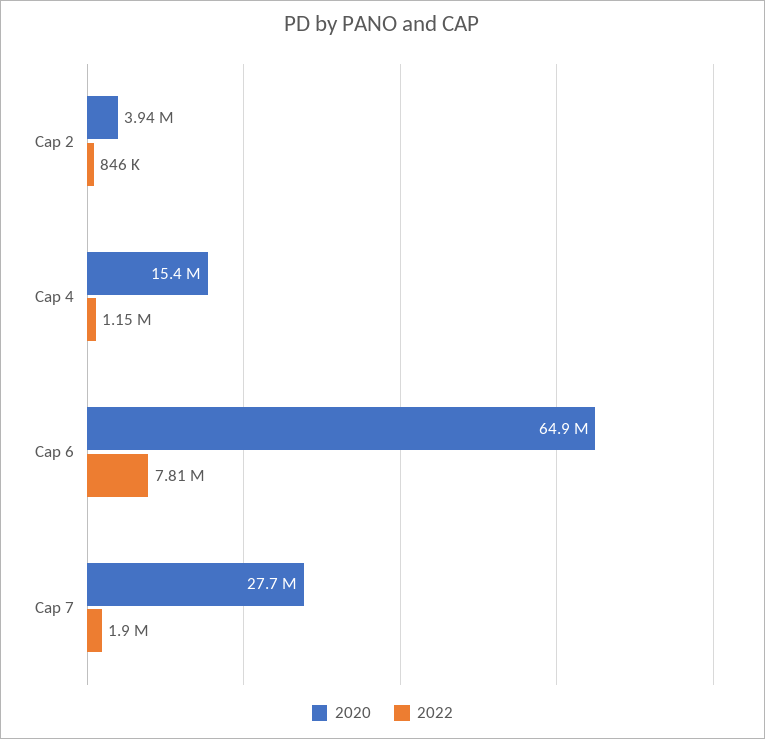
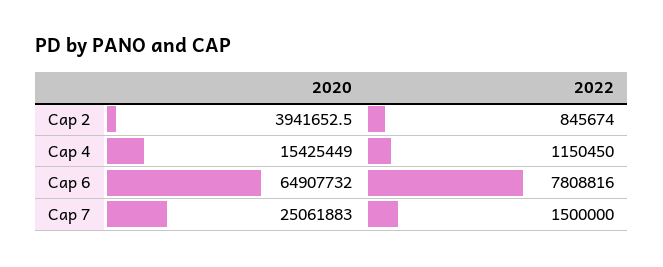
2020, Cap 7: 27700000 -> 25061883
2022, Cap 7: 1900000 -> 1500000

